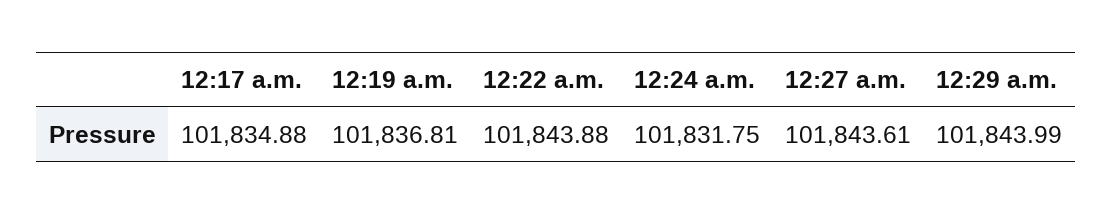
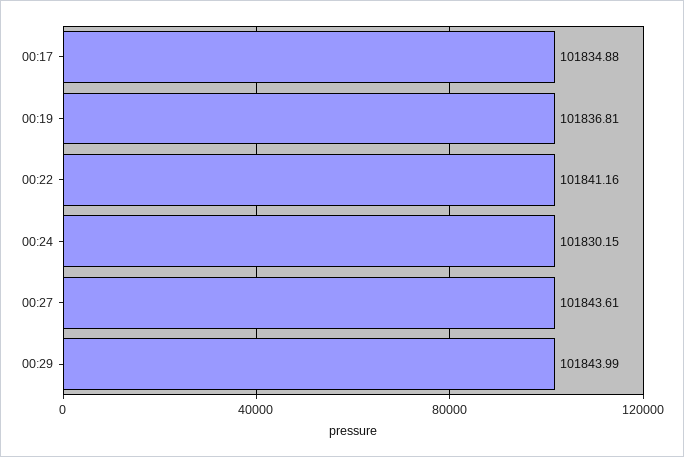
12:22 a.m.: 101843.88 -> 101841.16
12:24 a.m.: 101831.75 -> 101830.15

